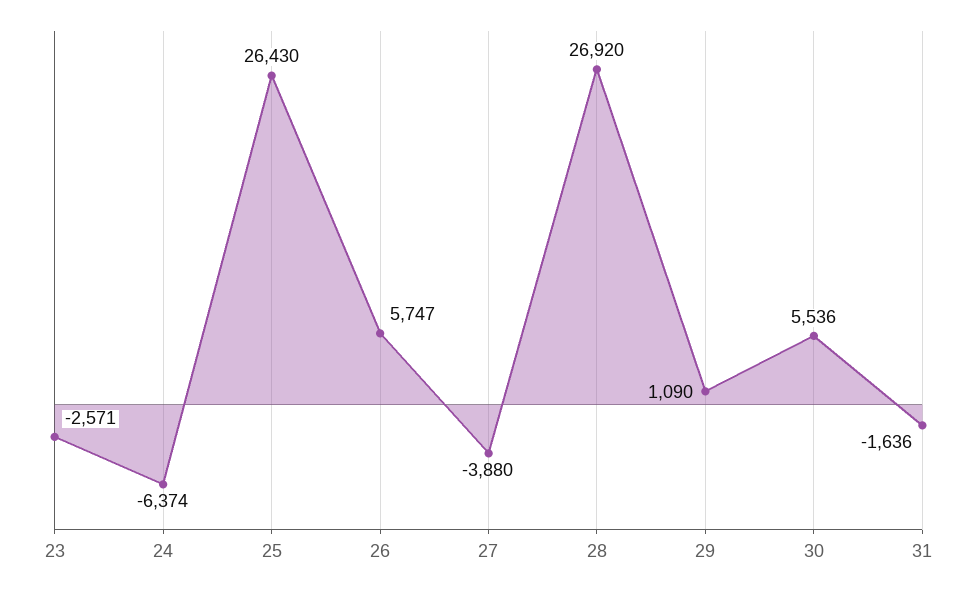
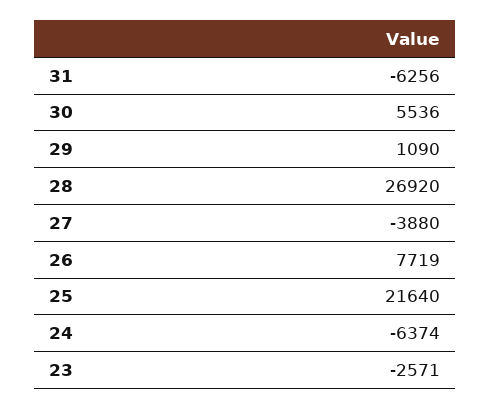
25: 26430 -> 21640
26: 5747 -> 7719
31: -1636 -> -6256

